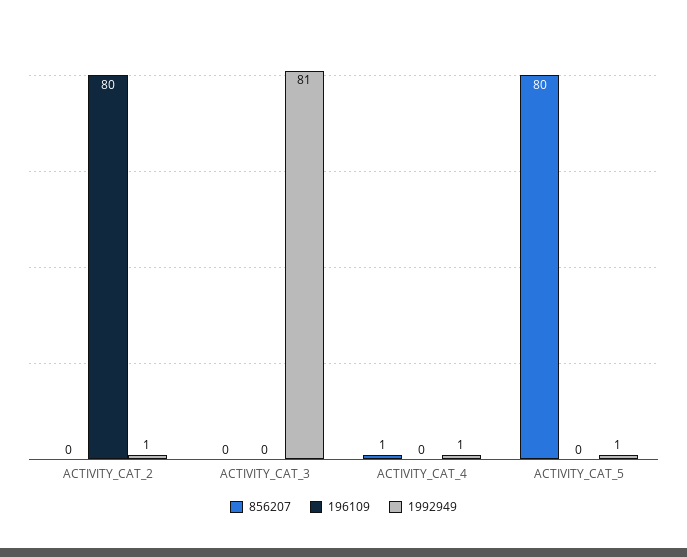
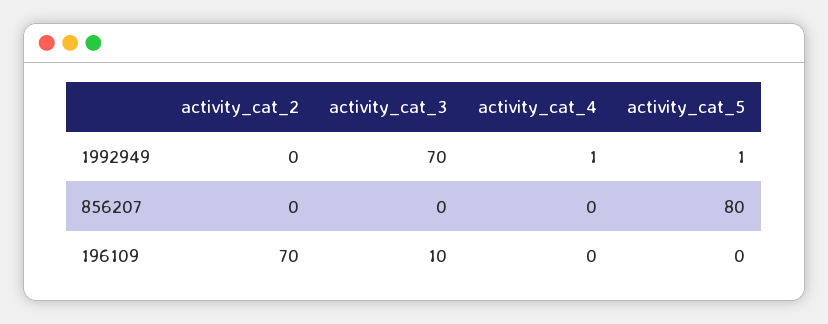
196109, ACTIVITY_CAT_2: 80 -> 70
1992949, ACTIVITY_CAT_2: 1 -> 0
196109, ACTIVITY_CAT_3: 0 -> 10
1992949, ACTIVITY_CAT_3: 81 -> 70
856207, ACTIVITY_CAT_4: 1 -> 0

